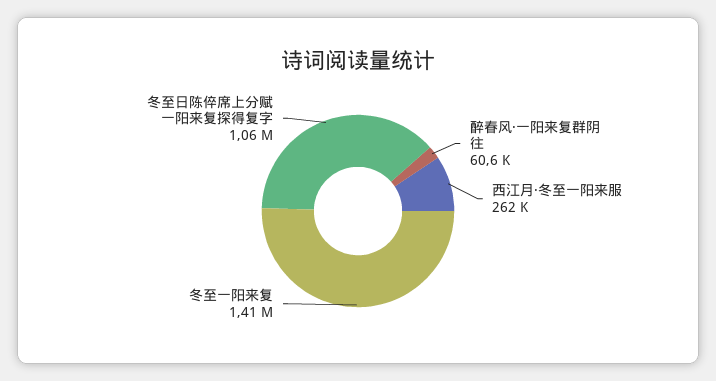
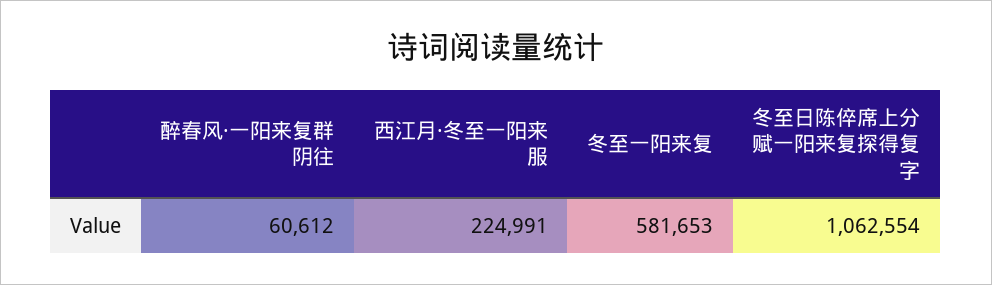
西江月·冬至一阳来服: 262000 -> 224991
冬至一阳来复: 1410000 -> 581653

